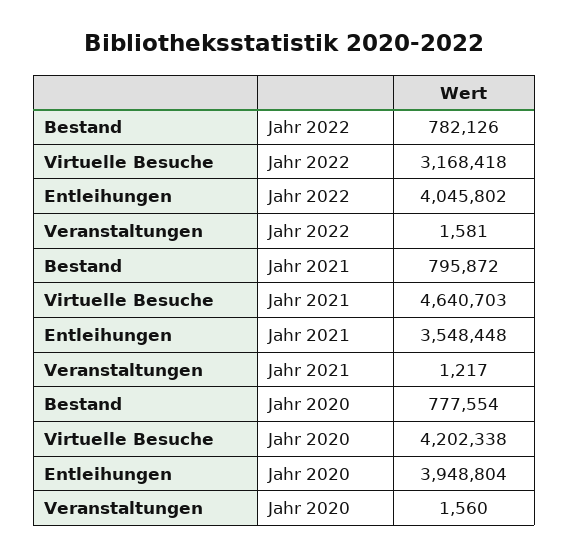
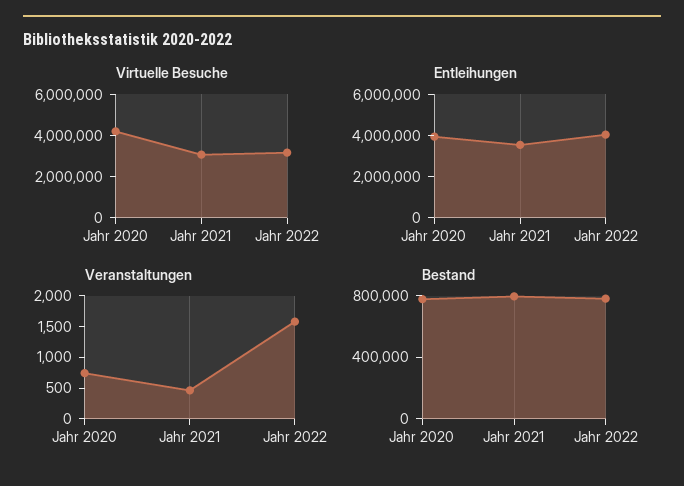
Virtuelle Besuche, Jahr 2021: 4640703 -> 3000000
Veranstaltungen, Jahr 2021: 1217 -> 500
Veranstaltungen, Jahr 2020: 1560 -> 750

